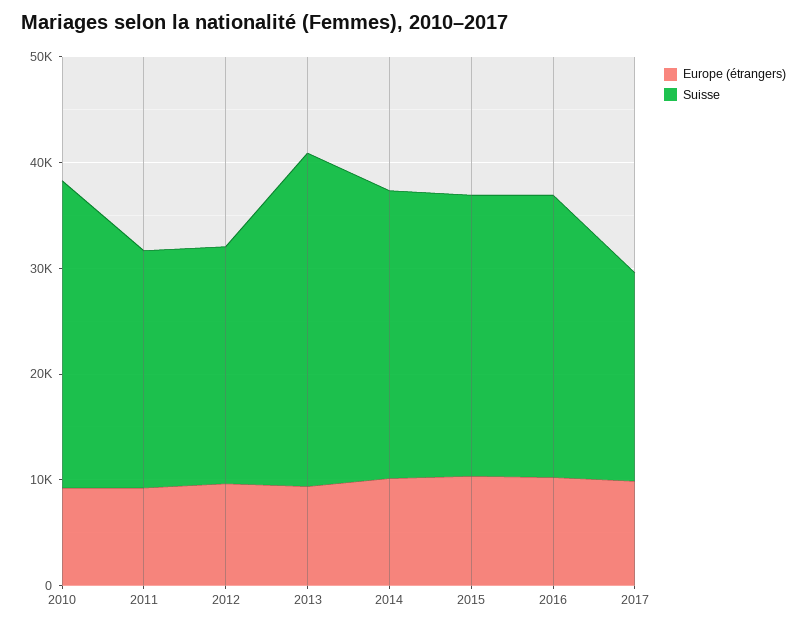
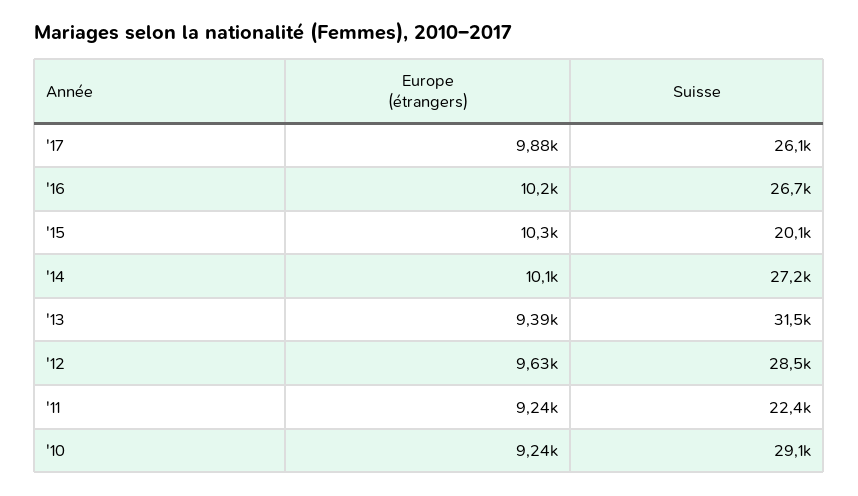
Suisse, 2012: 22000 -> 28500
Suisse, 2015: 26000 -> 20100
Suisse, 2017: 20000 -> 26100

